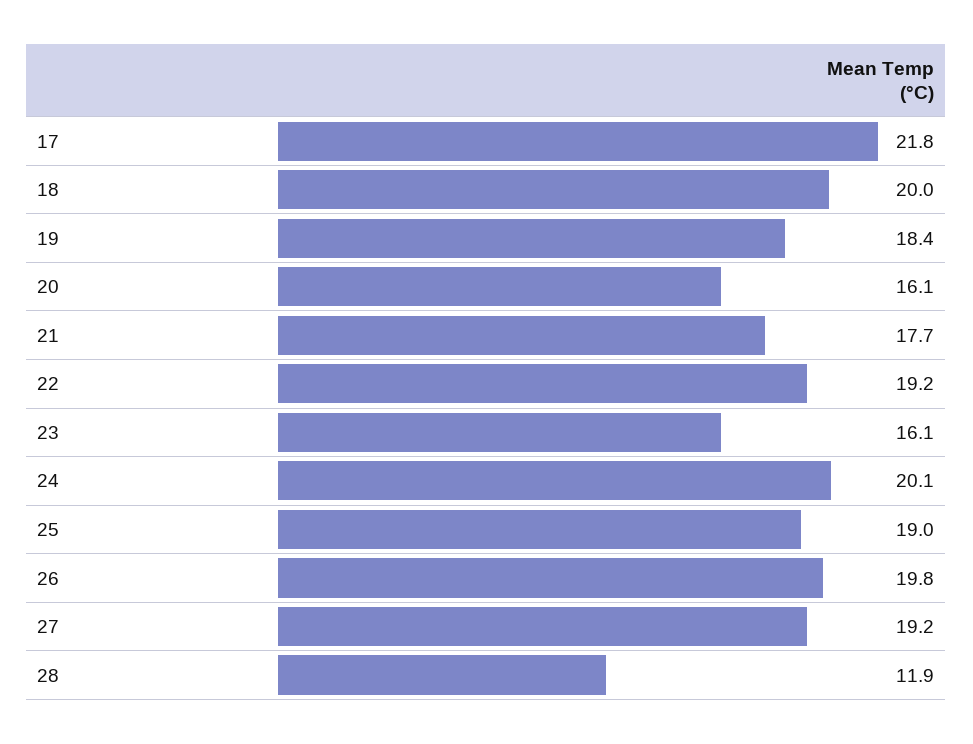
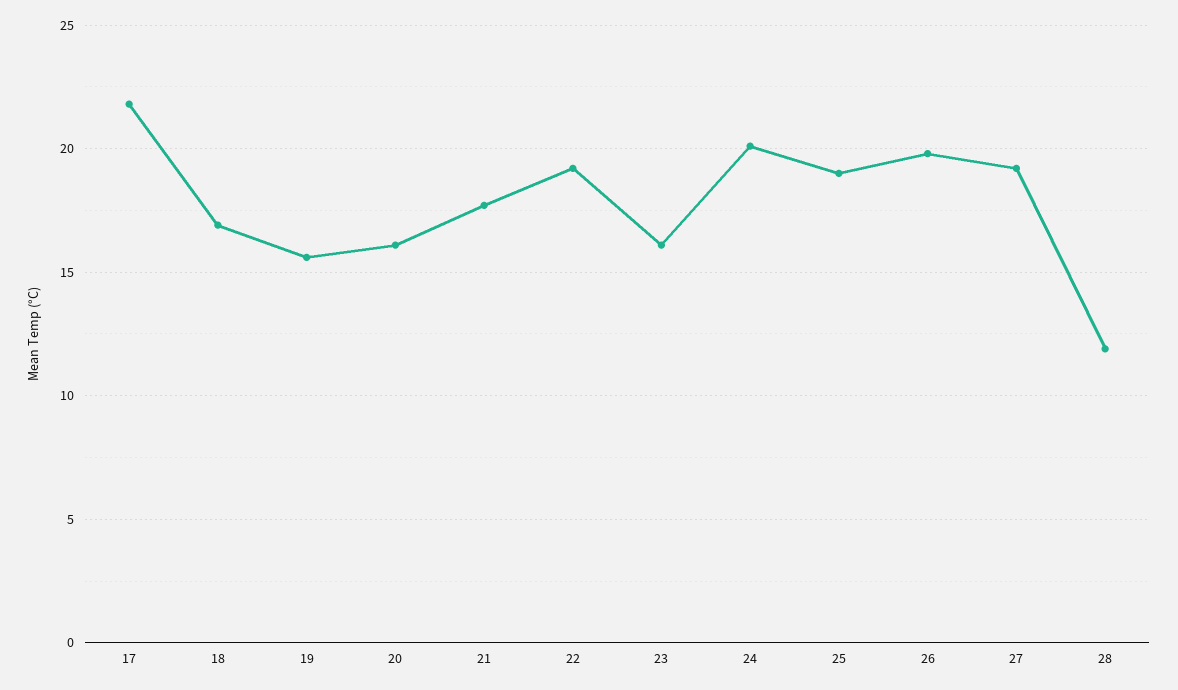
18: 20 -> 17
19: 18.4 -> 15.5

